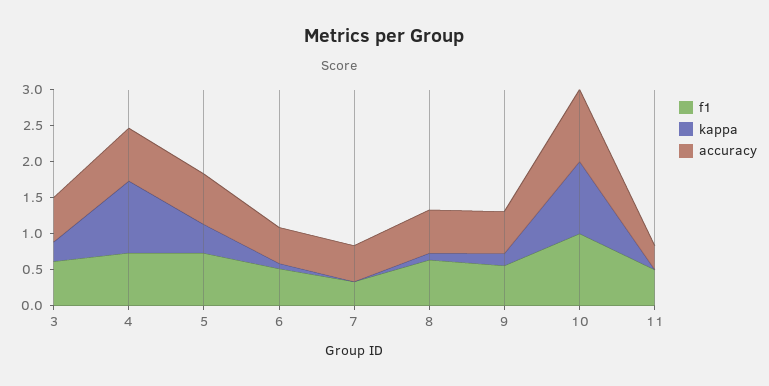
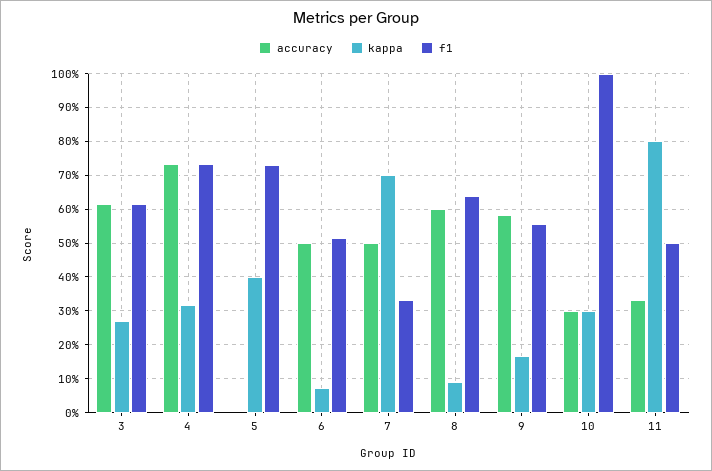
kappa, 4: 1 -> 0.32
accuracy, 5: 0.75 -> 0
kappa, 7: 0 -> 0.7
kappa, 10: 1 -> 0.3
accuracy, 10: 1 -> 0.3
kappa, 11: 0 -> 0.8

